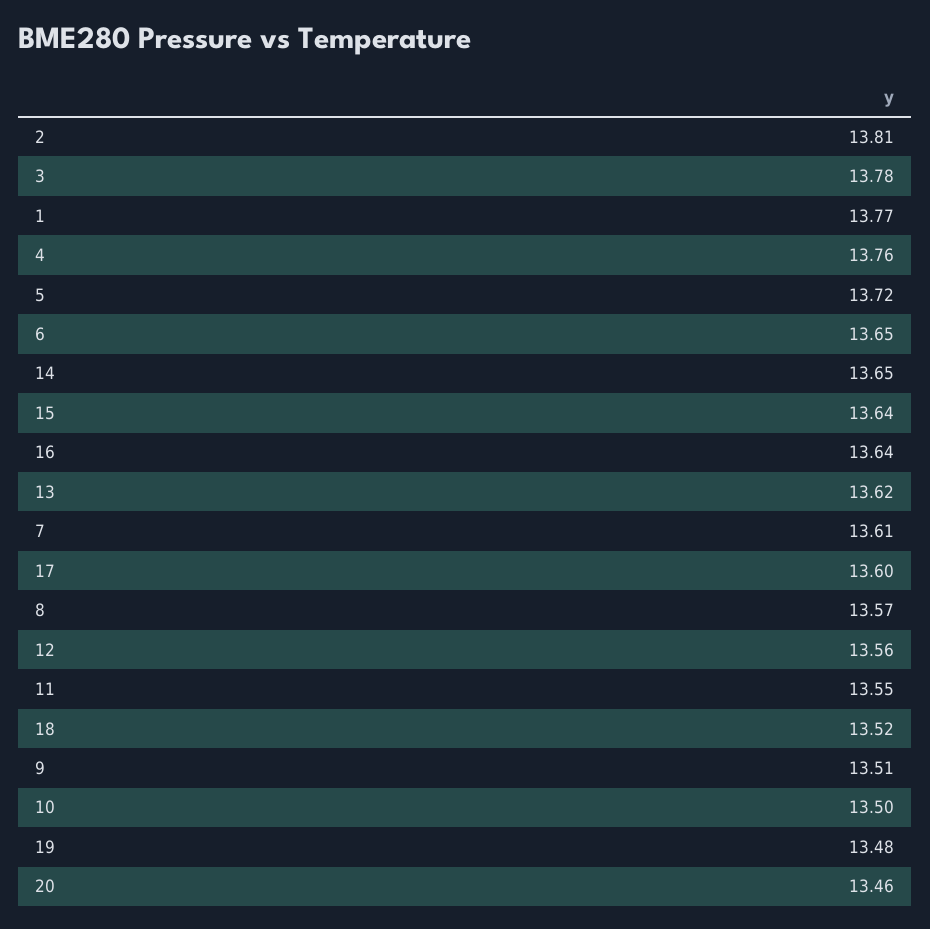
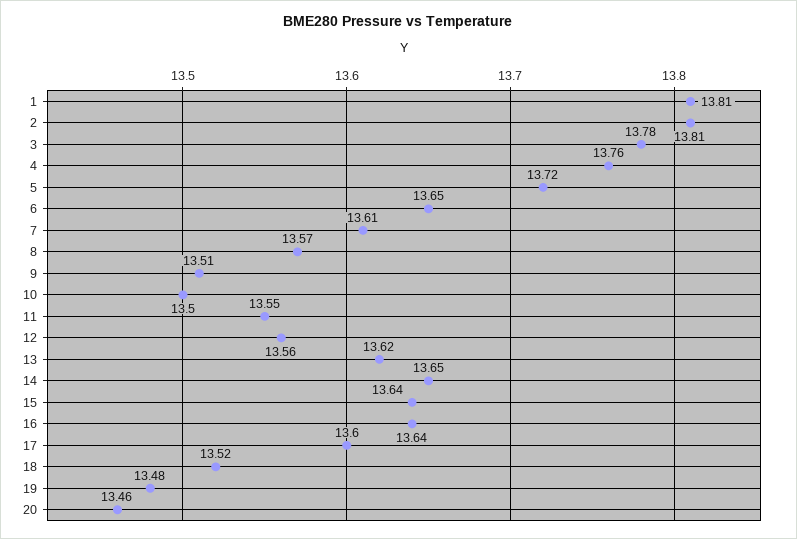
1: 13.77 -> 13.81

